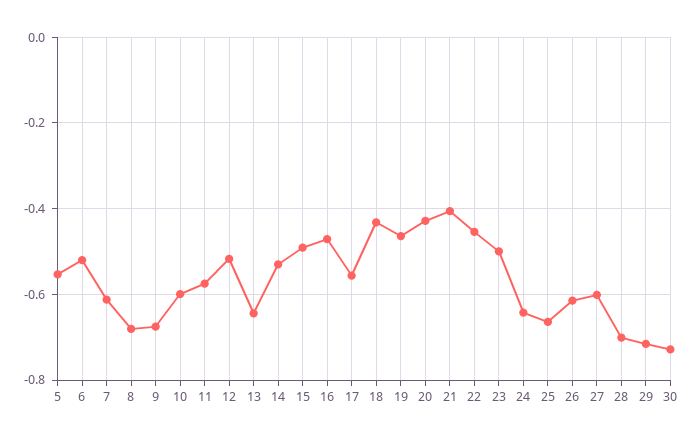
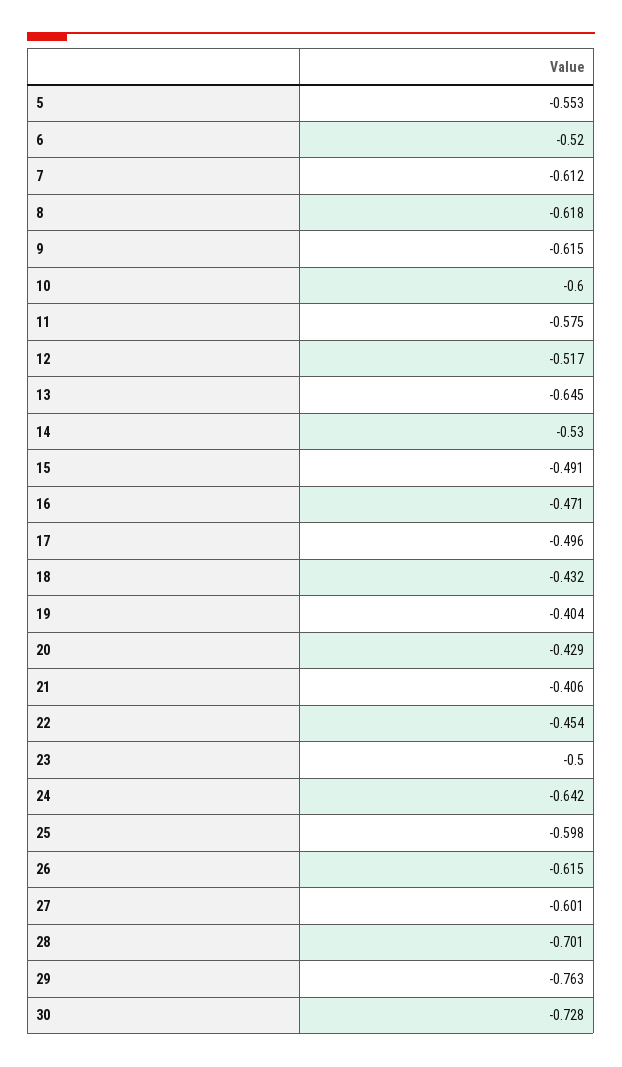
8: -0.68 -> -0.618
9: -0.68 -> -0.615
17: -0.56 -> -0.496
19: -0.46 -> -0.404
25: -0.66 -> -0.598
29: -0.72 -> -0.763

